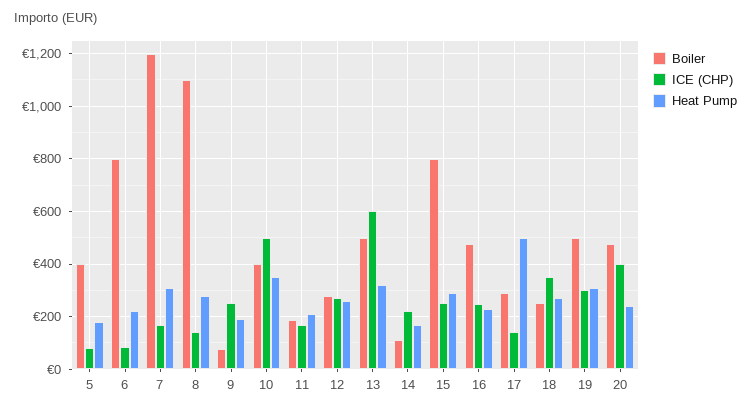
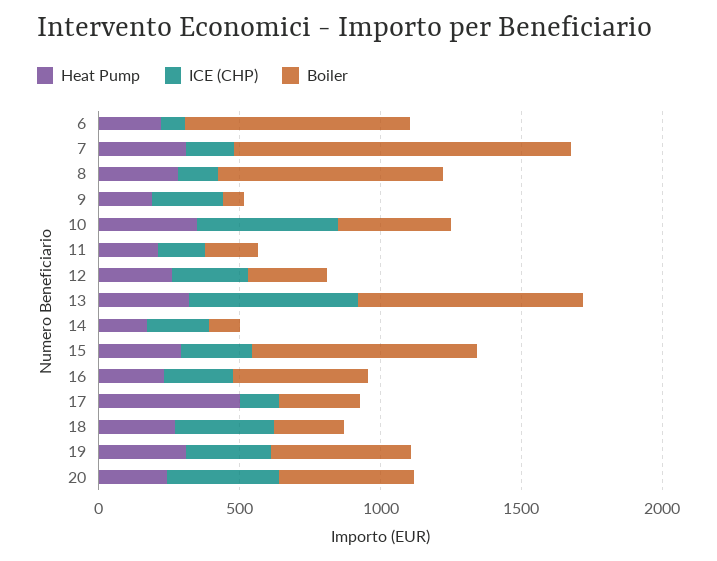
Boiler, 5: 400 -> none
ICE (CHP), 5: 75 -> none
Heat Pump, 5: 175 -> none
Boiler, 8: 1100 -> 800
Boiler, 13: 500 -> 800

